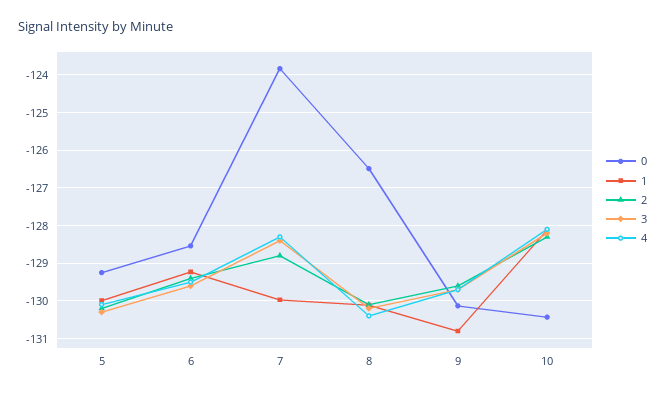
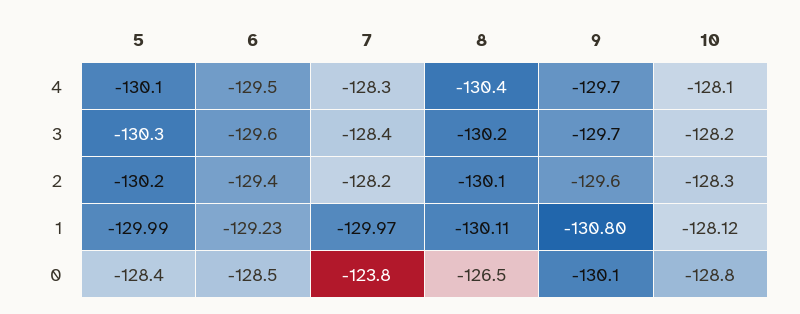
0, 5: -129.2 -> -128.4
2, 7: -128.8 -> -128.2
0, 10: -130.4 -> -128.8

